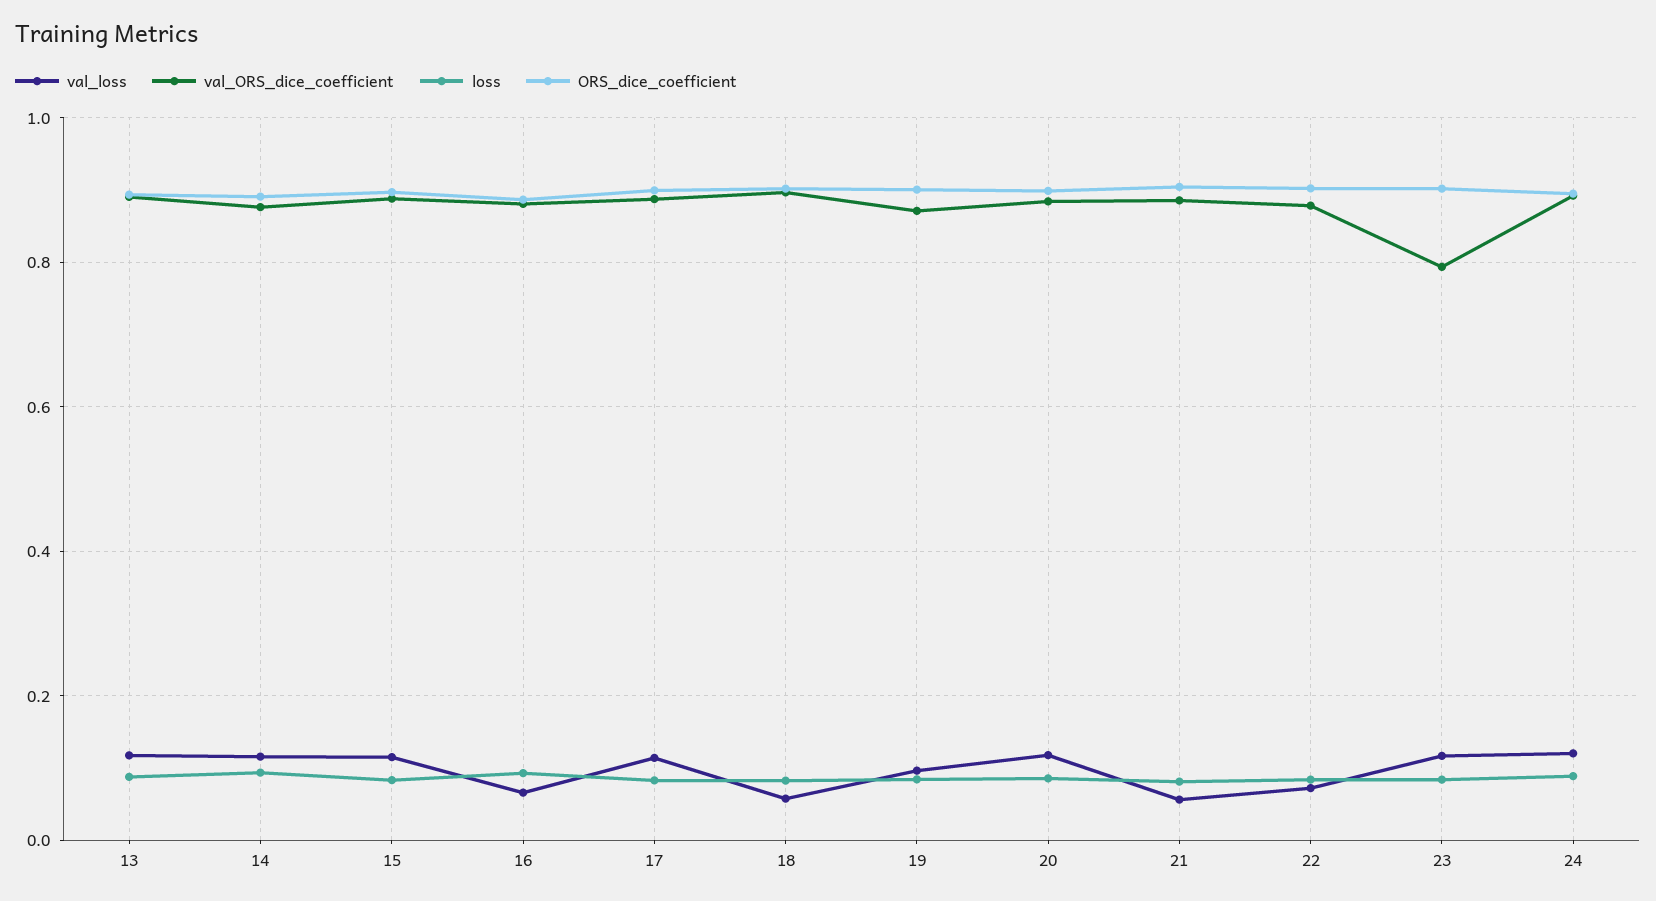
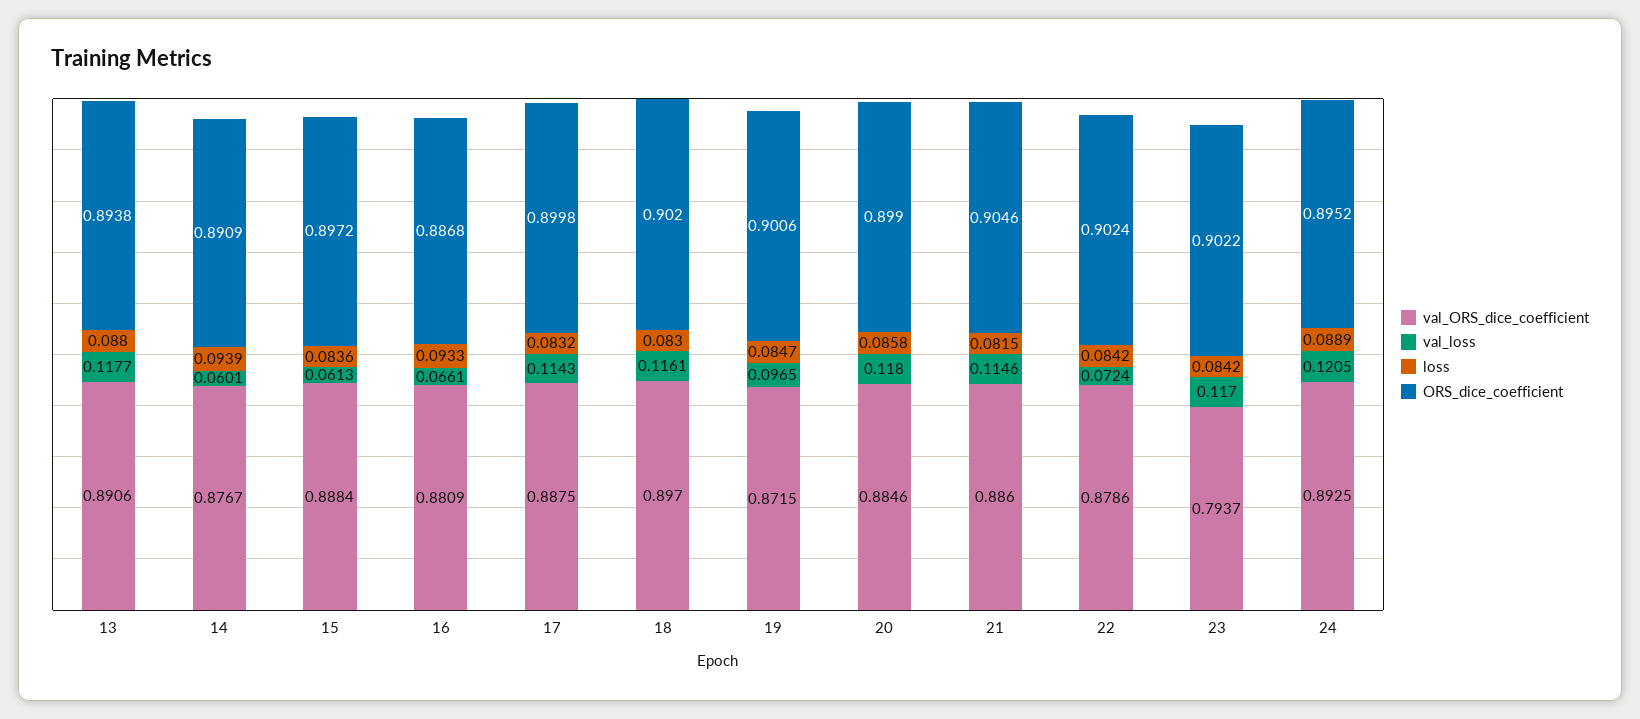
val_loss, 14: 0.12 -> 0.0601
val_loss, 15: 0.12 -> 0.0613
val_loss, 18: 0.06 -> 0.1161
val_loss, 21: 0.06 -> 0.1146

